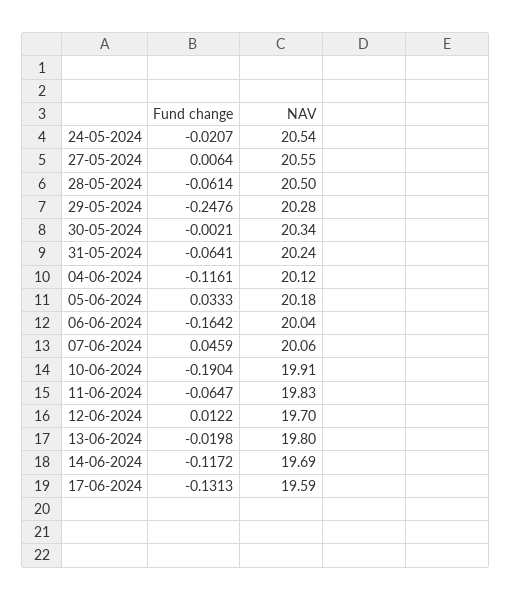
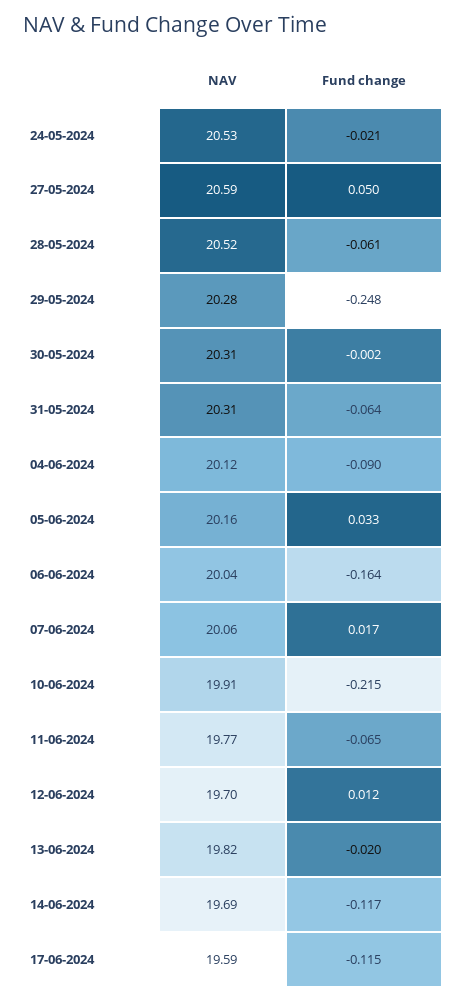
NAV, 24-05-2024: 20.54 -> 20.53
Fund change, 27-05-2024: 0.0064 -> 0.05
NAV, 27-05-2024: 20.55 -> 20.59
NAV, 28-05-2024: 20.5 -> 20.52
NAV, 30-05-2024: 20.34 -> 20.31
NAV, 31-05-2024: 20.24 -> 20.31
Fund change, 04-06-2024: -0.1161 -> -0.09
NAV, 05-06-2024: 20.18 -> 20.16
Fund change, 07-06-2024: 0.0459 -> 0.017
Fund change, 10-06-2024: -0.1904 -> -0.215
NAV, 11-06-2024: 19.83 -> 19.77
NAV, 13-06-2024: 19.8 -> 19.82
Fund change, 17-06-2024: -0.1313 -> -0.115

